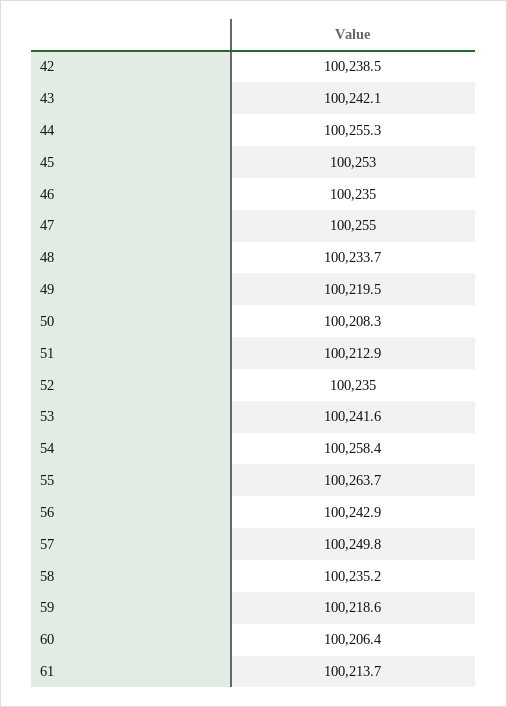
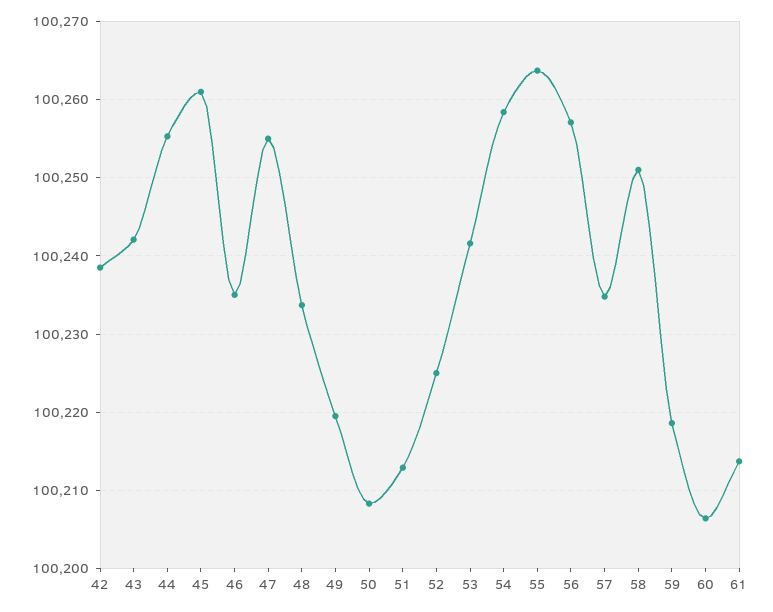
45: 100253 -> 100261
52: 100235 -> 100225
56: 100242.9 -> 100257
57: 100249.8 -> 100235
58: 100235.2 -> 100251

